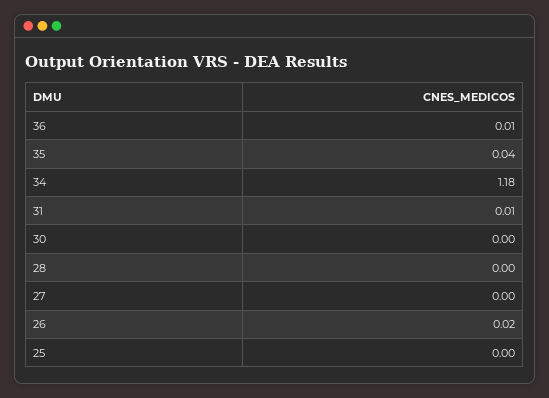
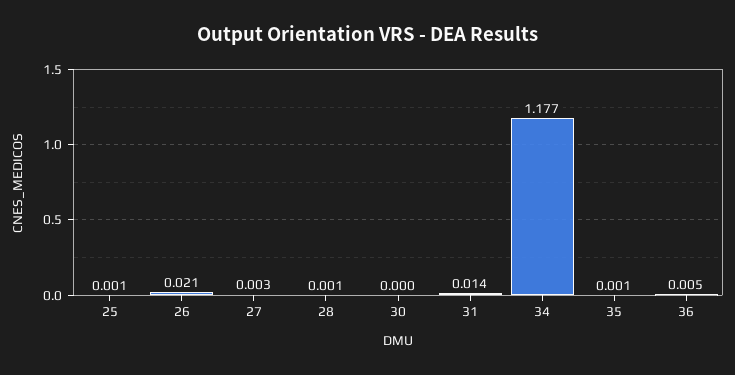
35: 0.04 -> 0.001

